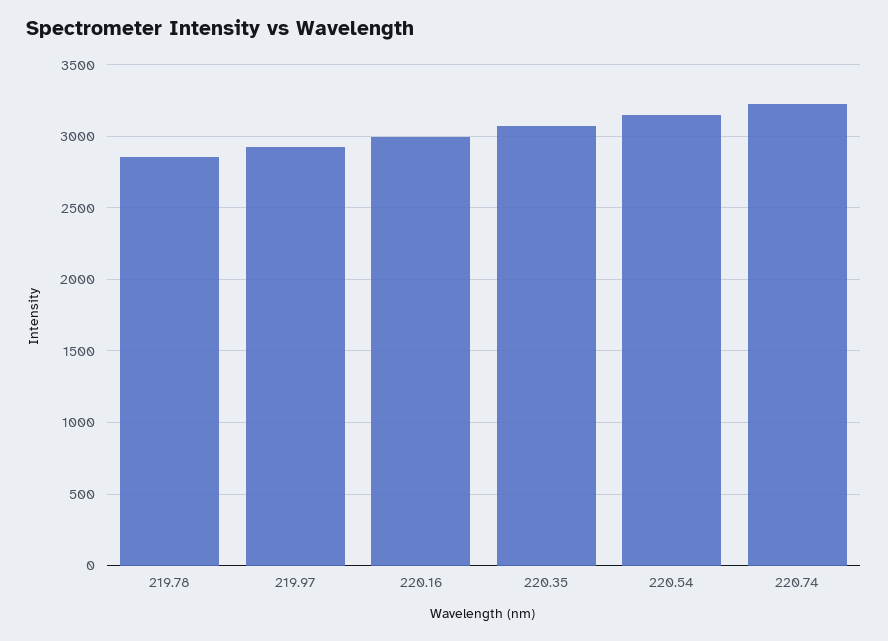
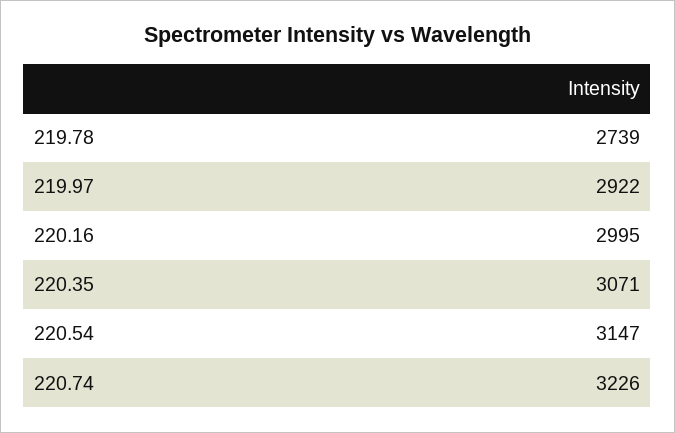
219.78: 2850 -> 2739

